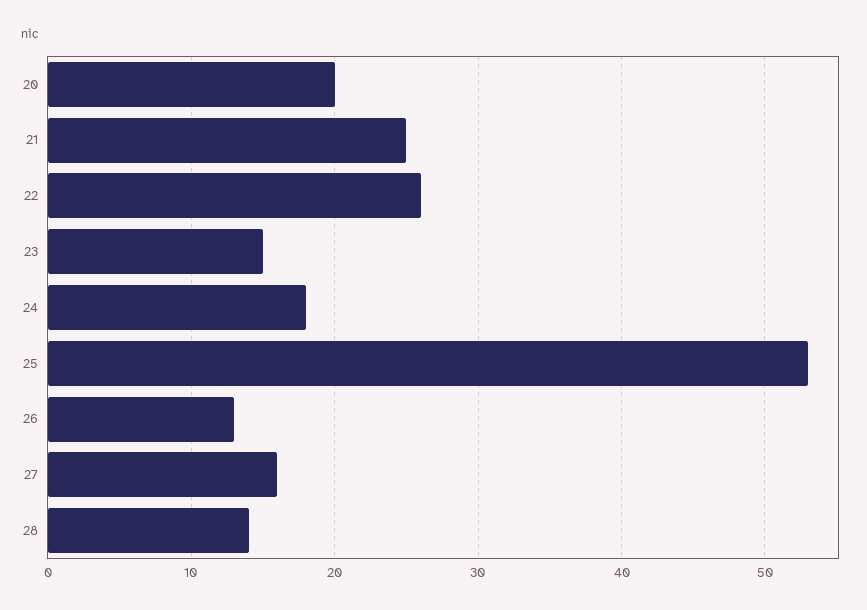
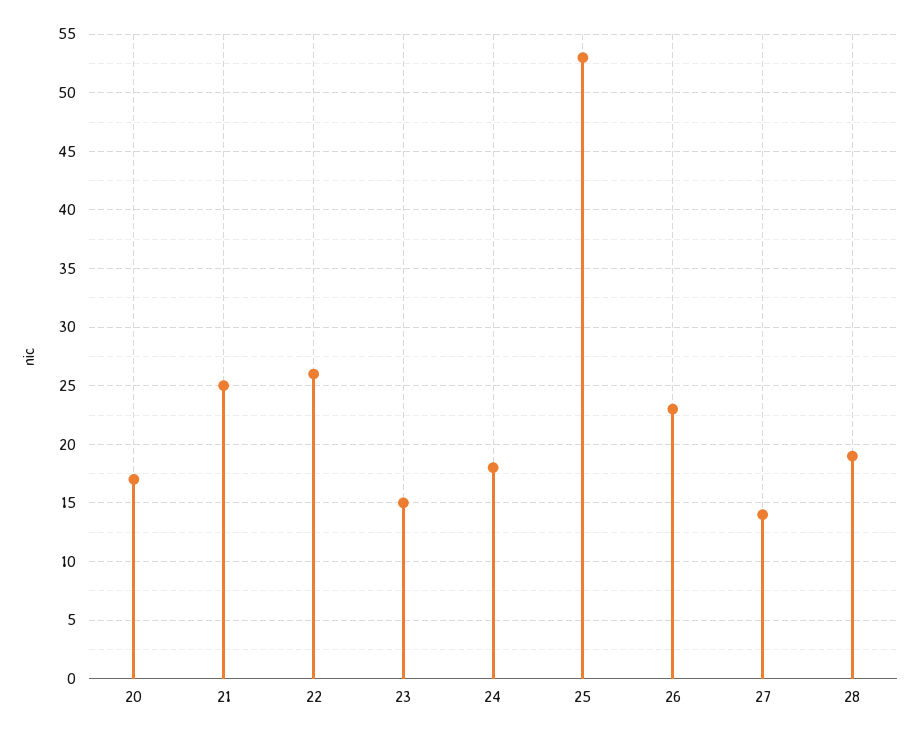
20: 20 -> 17
26: 13 -> 23
27: 16 -> 14
28: 14 -> 19

